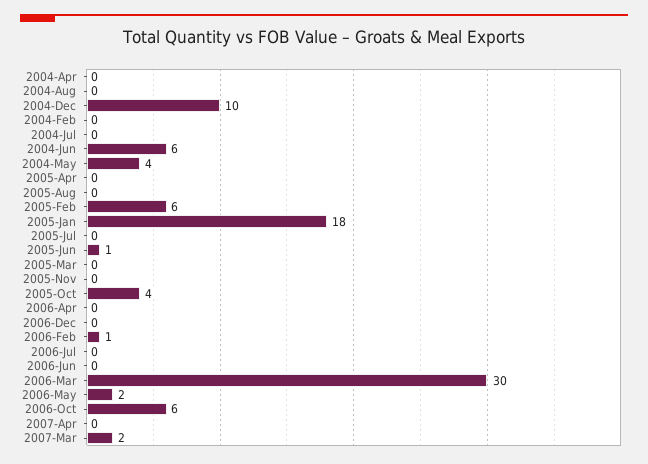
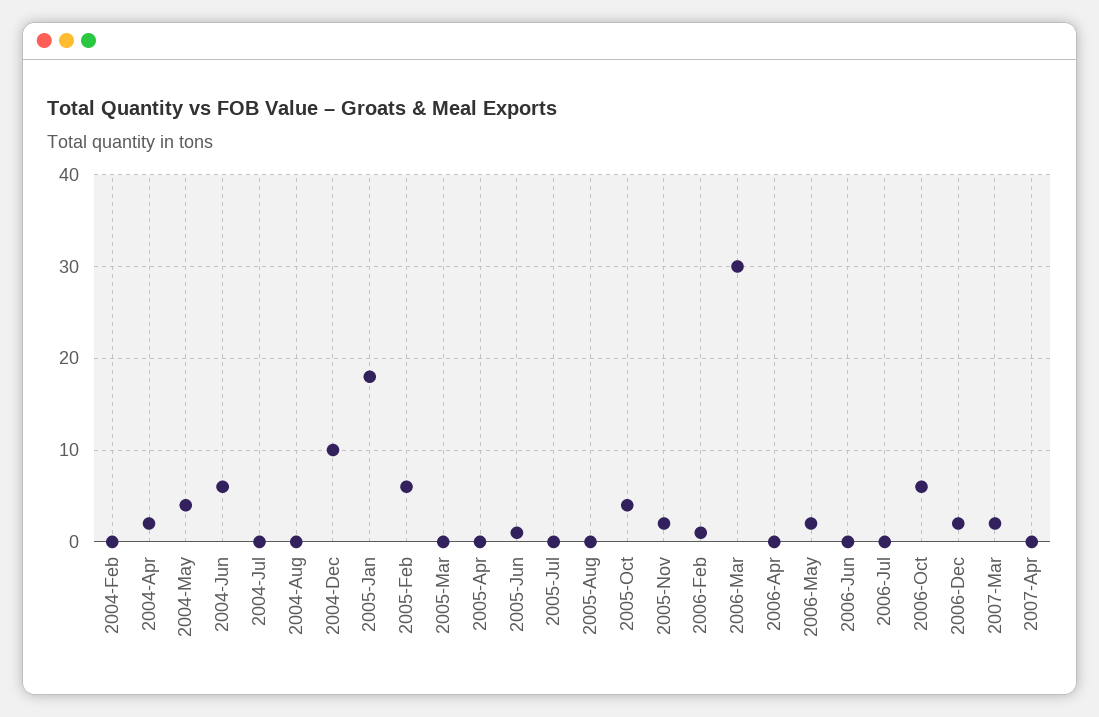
2004-Apr: 0 -> 2
2005-Nov: 0 -> 2
2006-Dec: 0 -> 2

